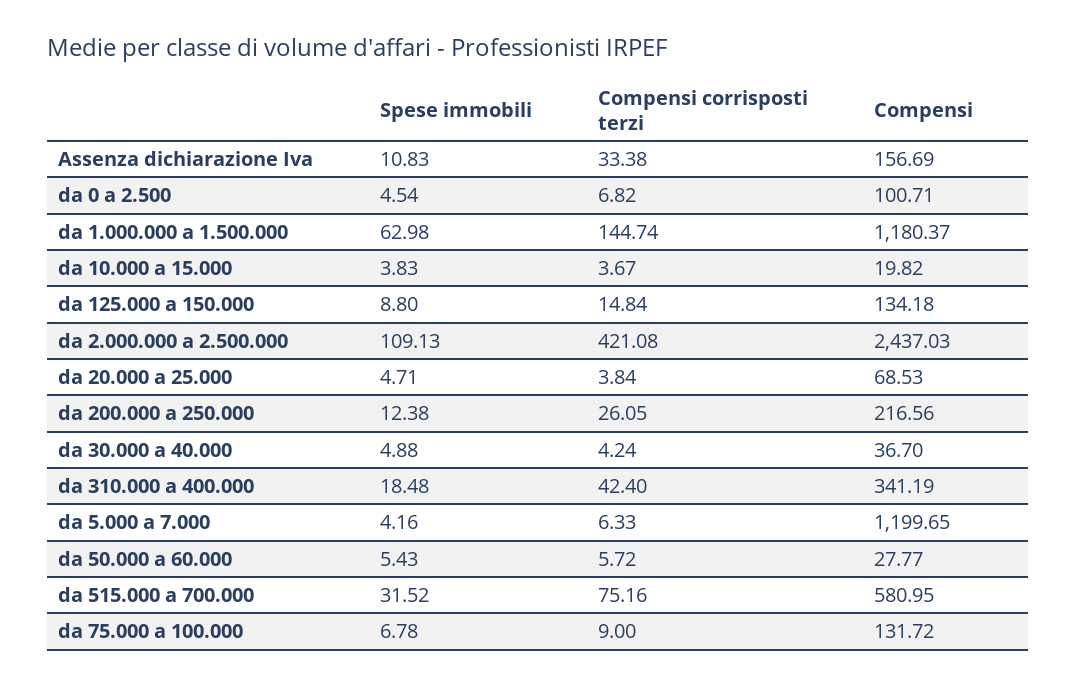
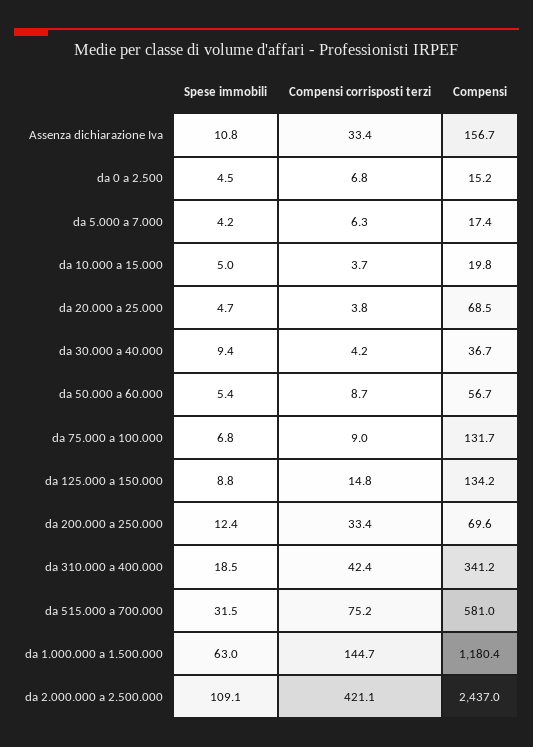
Compensi, da 0 a 2.500: 100.71 -> 15.2
Spese immobili, da 10.000 a 15.000: 3.83 -> 5
Compensi corrisposti terzi, da 200.000 a 250.000: 26.05 -> 33.4
Compensi, da 200.000 a 250.000: 216.56 -> 69.6
Spese immobili, da 30.000 a 40.000: 4.88 -> 9.4
Compensi, da 5.000 a 7.000: 1199.65 -> 17.4
Compensi corrisposti terzi, da 50.000 a 60.000: 5.72 -> 8.7
Compensi, da 50.000 a 60.000: 27.77 -> 56.7

